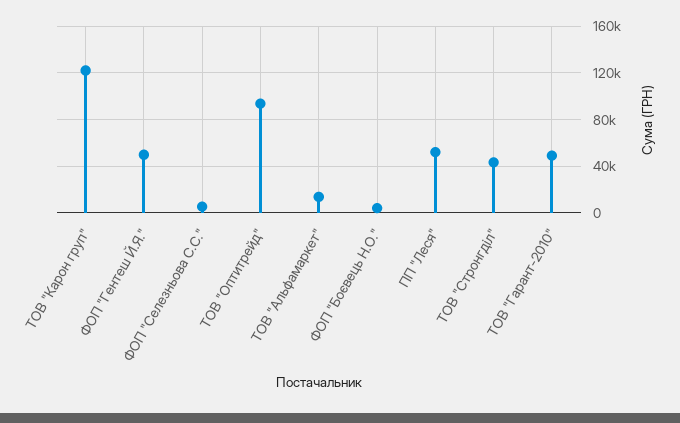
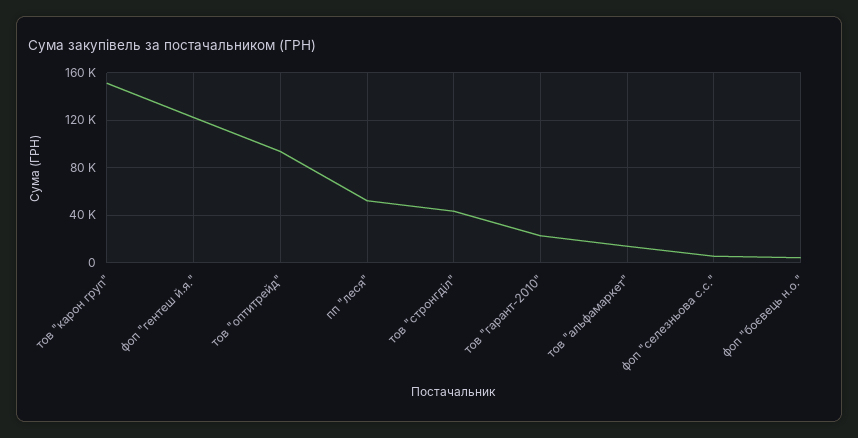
ТОВ "Карон груп": 120000 -> 150000
ФОП "Гентеш Й.Я.": 50000 -> 120000
ТОВ "Гарант-2010": 50000 -> 20000

